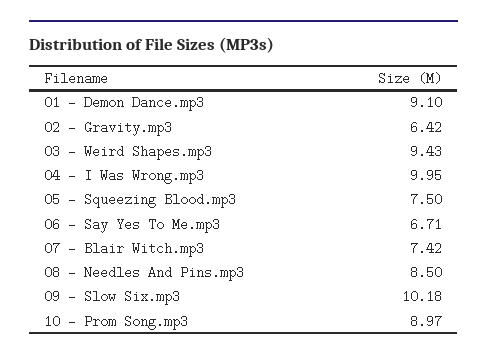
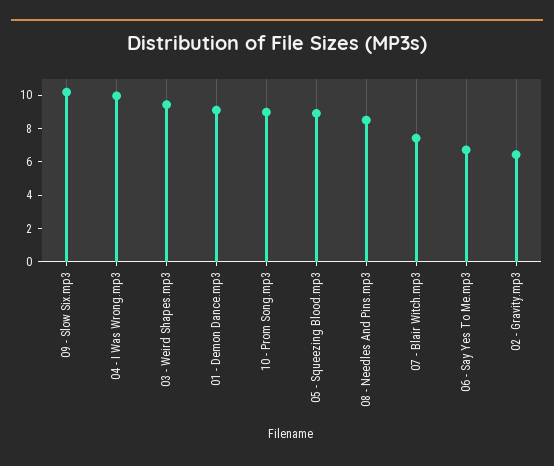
05 - Squeezing Blood.mp3: 7.5 -> 9

